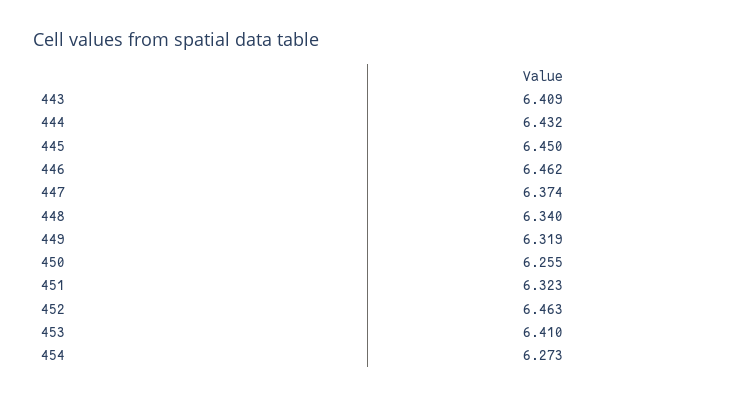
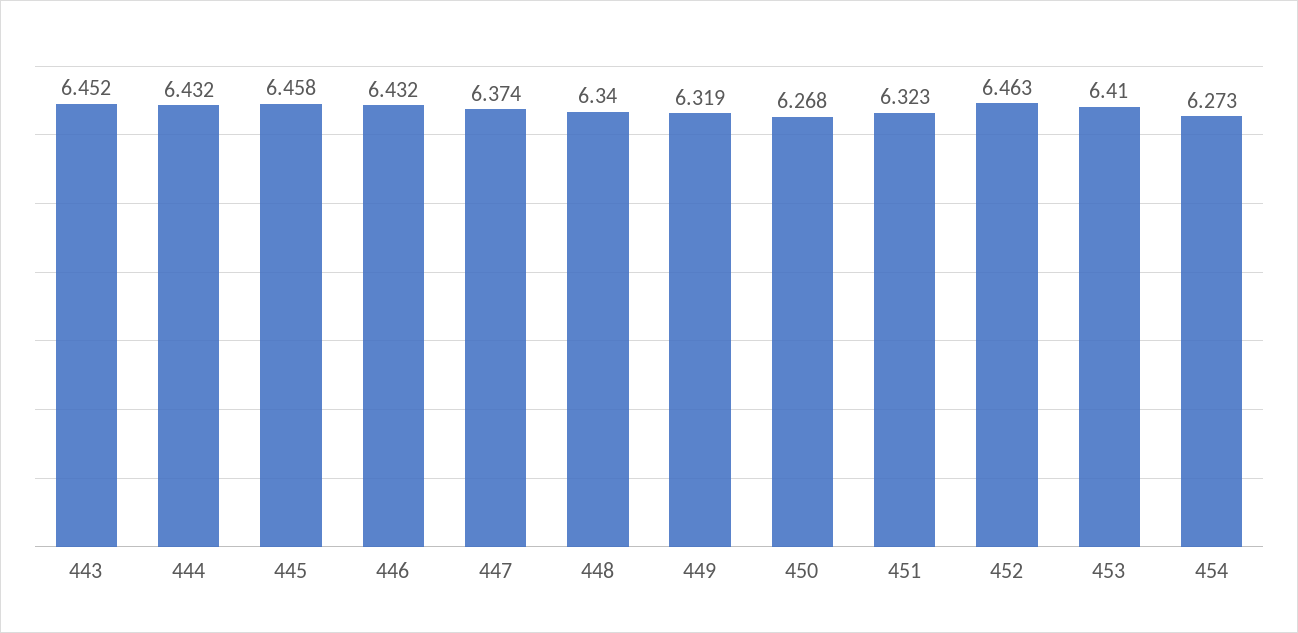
443: 6.409 -> 6.452
445: 6.45 -> 6.458
446: 6.462 -> 6.432
450: 6.255 -> 6.268

